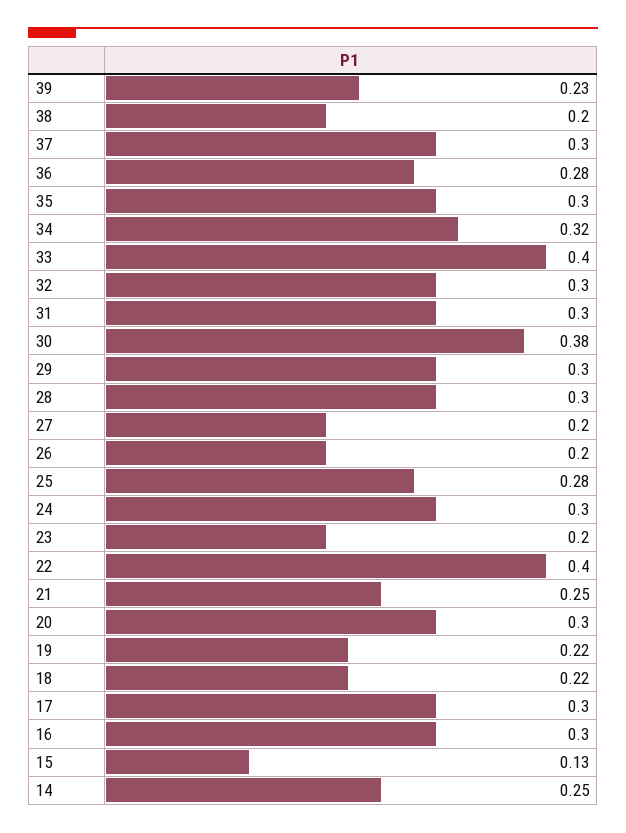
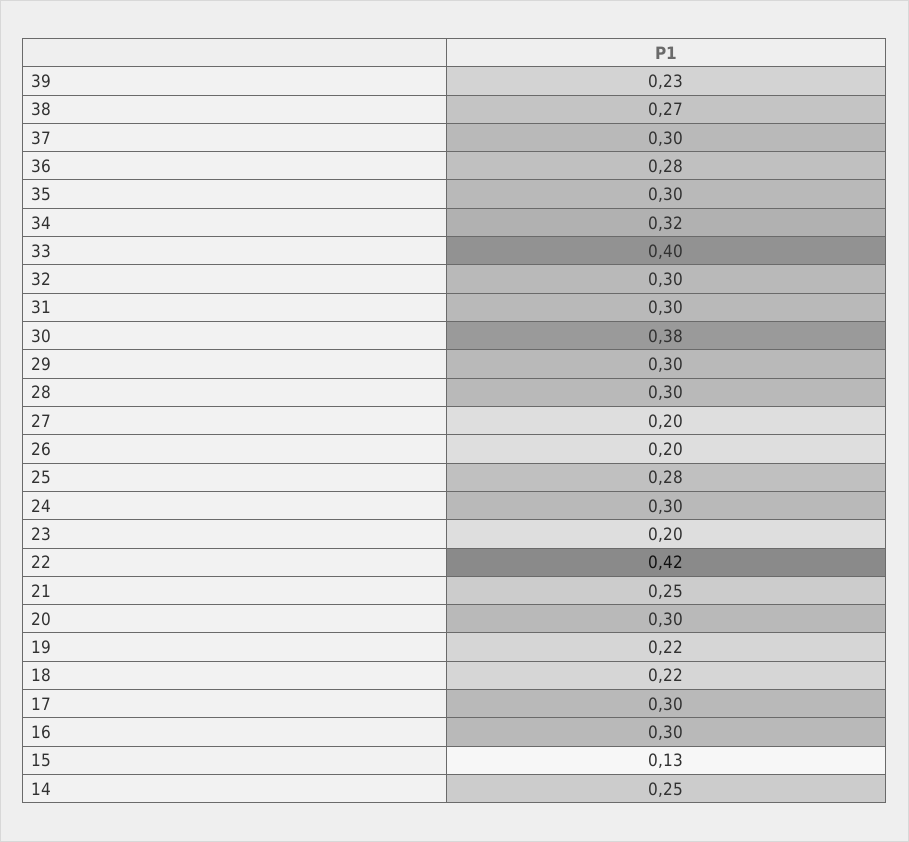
38: 0.2 -> 0.27
22: 0.4 -> 0.42

